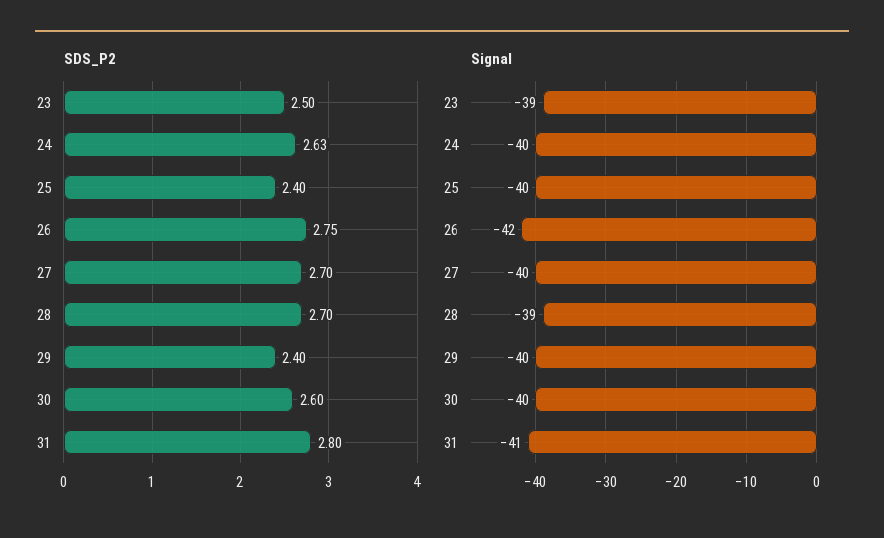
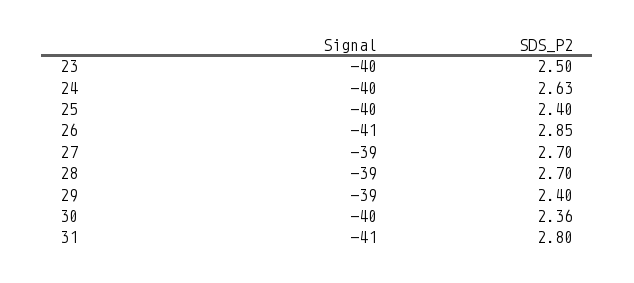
SDS_P2, 26: 2.75 -> 2.85
SDS_P2, 30: 2.6 -> 2.36
Signal, 23: -39 -> -40
Signal, 26: -42 -> -41
Signal, 27: -40 -> -39
Signal, 29: -40 -> -39

